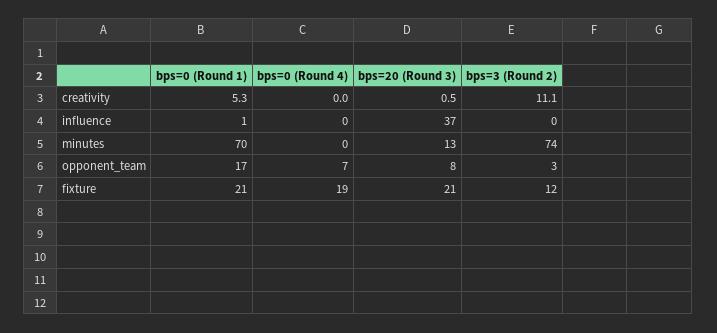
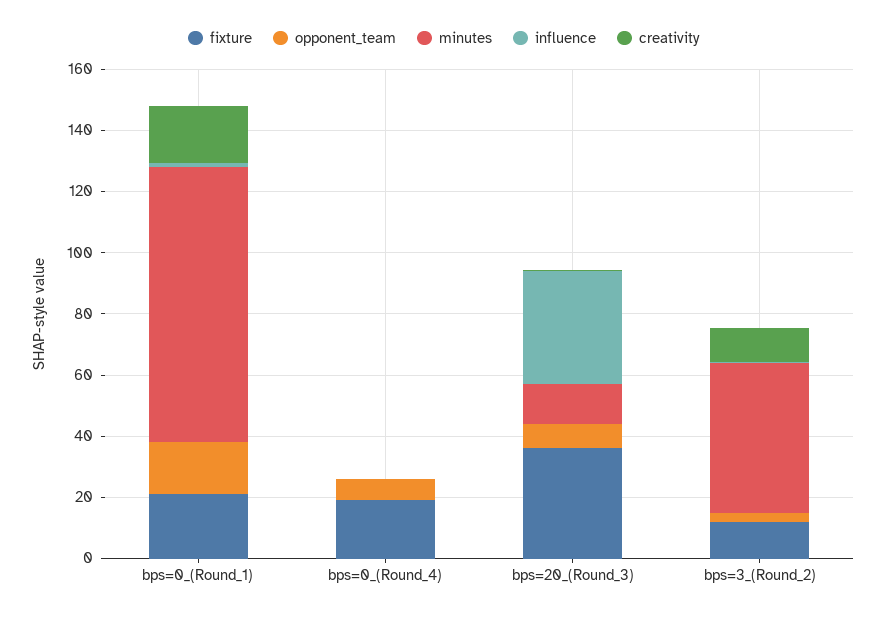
creativity, bps=0 (Round 1): 5.3 -> 20
minutes, bps=0 (Round 1): 70 -> 90
minutes, bps=3 (Round 2): 74 -> 50
fixture, bps=20 (Round 3): 21 -> 35

